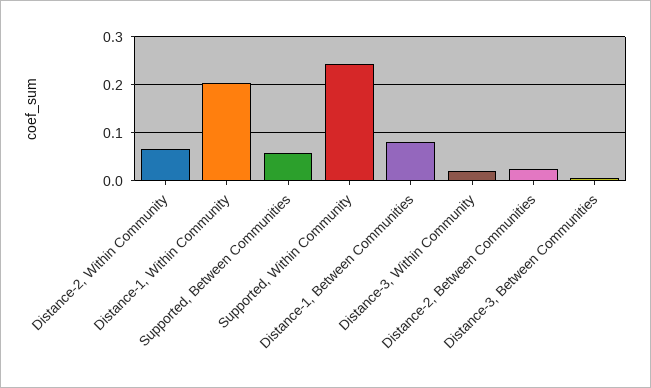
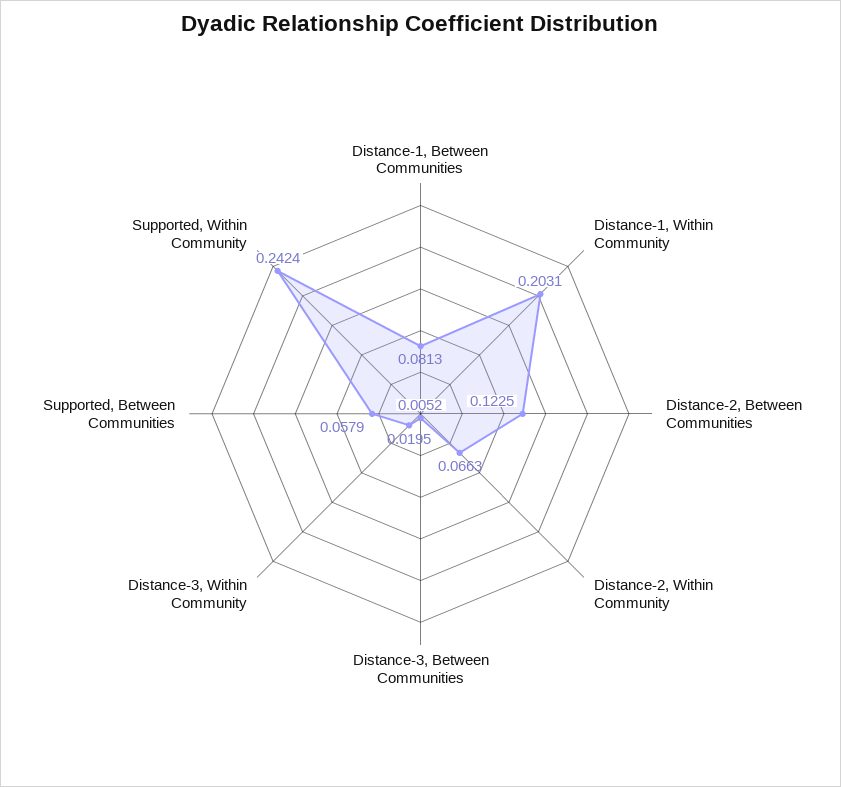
Distance-2, Between Communities: 0.02 -> 0.1225

